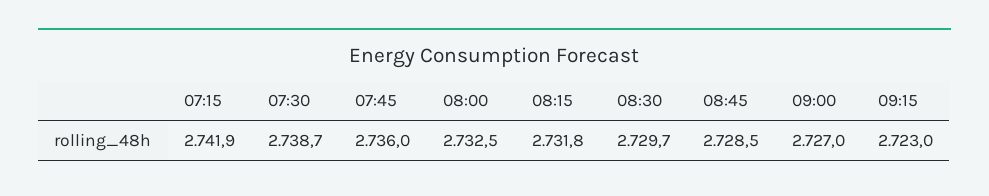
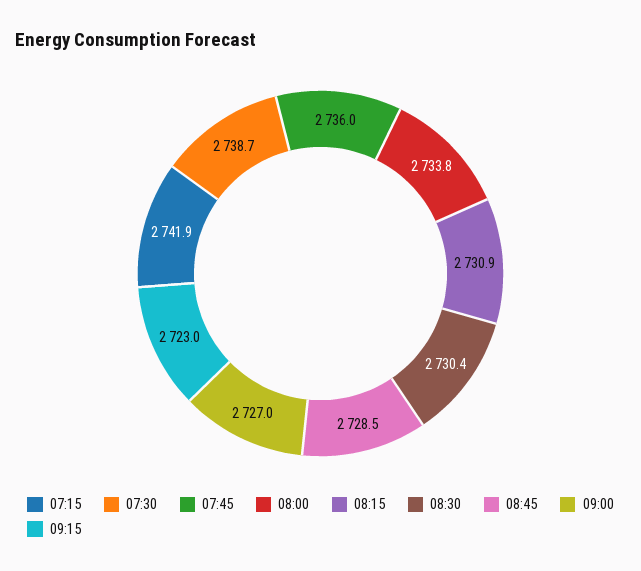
08:00: 2732.5 -> 2733.8
08:15: 2731.8 -> 2730.9
08:30: 2729.7 -> 2730.4

